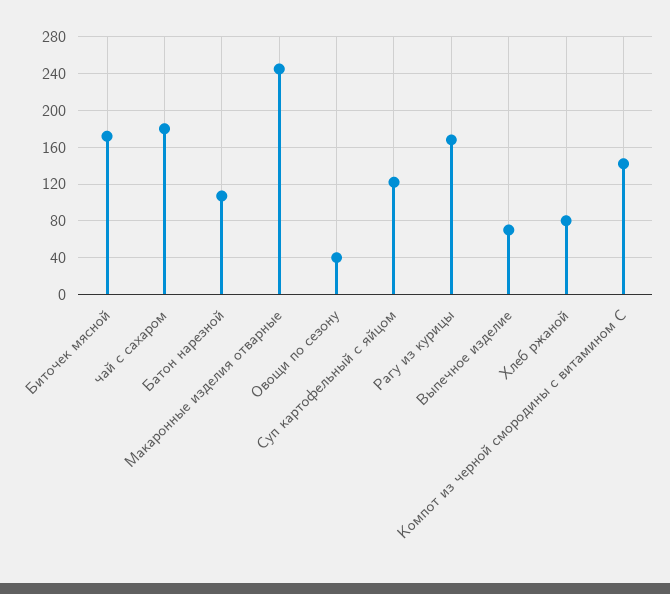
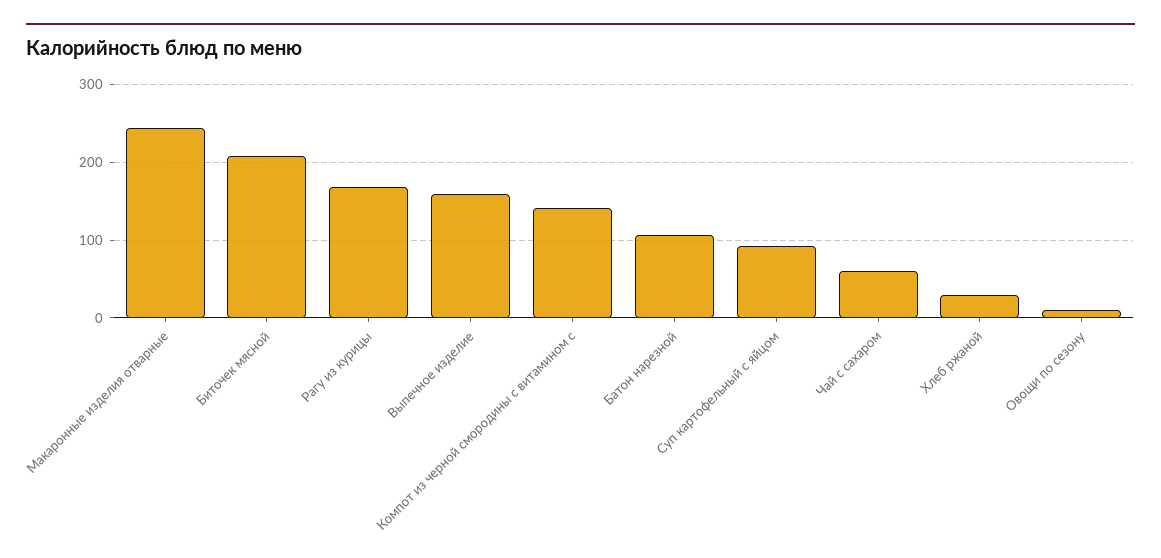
Биточек мясной: 170 -> 210
чай с сахаром: 180 -> 60
Овощи по сезону: 40 -> 10
Суп картофельный с яйцом: 120 -> 90
Выпечное изделие: 70 -> 160
Хлеб ржаной: 80 -> 30

